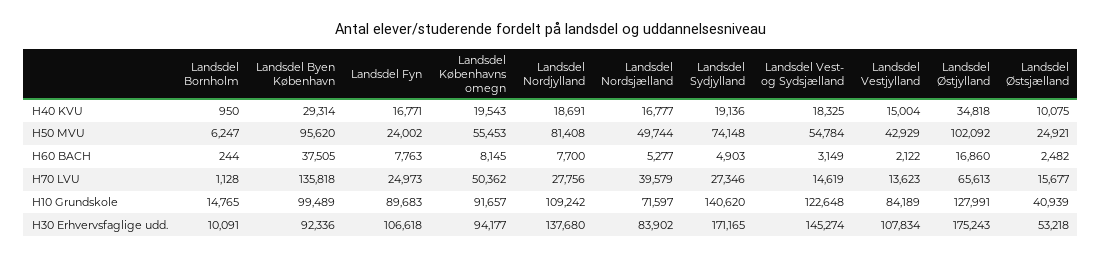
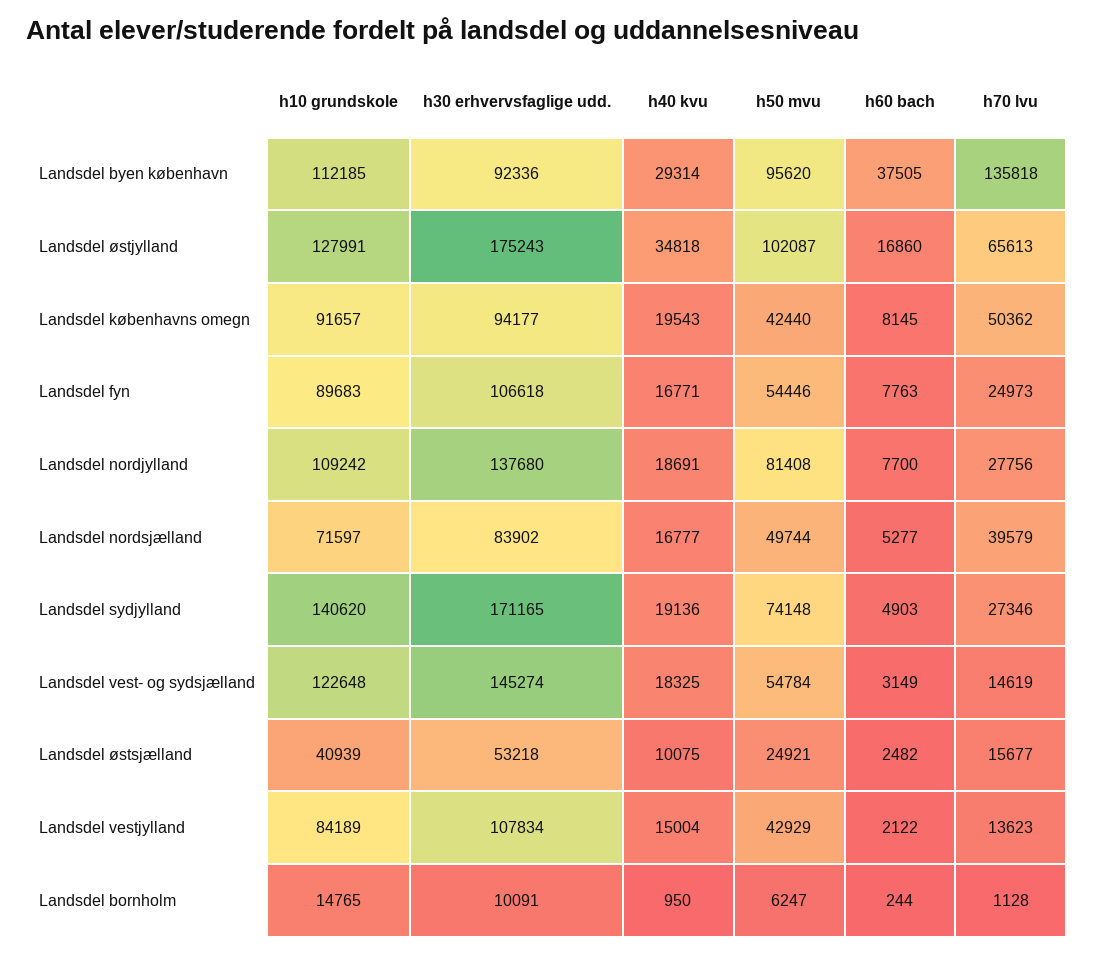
Landsdel Fyn, H50 MVU: 24002 -> 54446
Landsdel Københavns omegn, H50 MVU: 55453 -> 42440
Landsdel Østjylland, H50 MVU: 102092 -> 102087
Landsdel Byen København, H10 Grundskole: 99489 -> 112185

